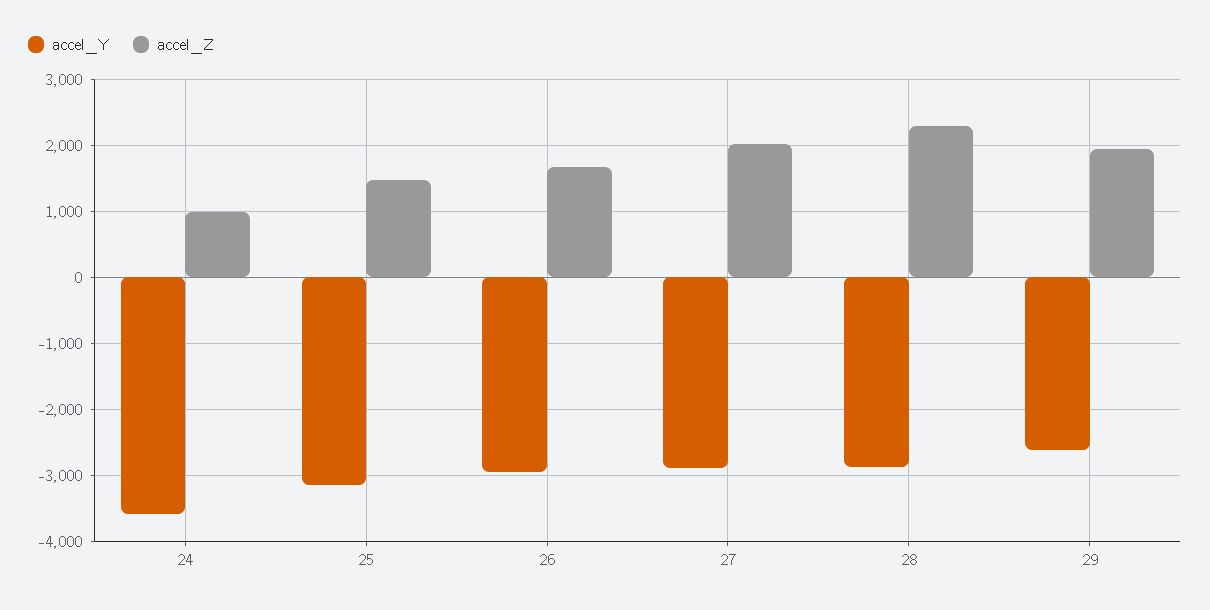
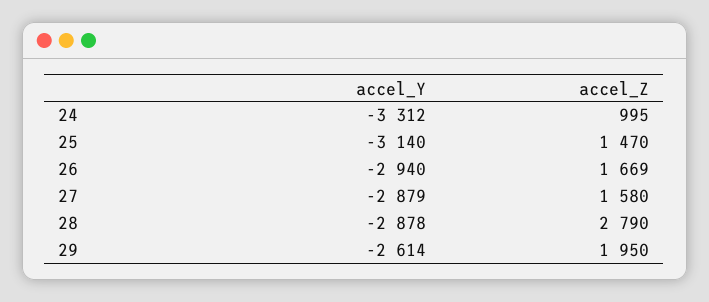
accel_Y, 24: -3600 -> -3312
accel_Z, 27: 2000 -> 1580
accel_Z, 28: 2300 -> 2790

